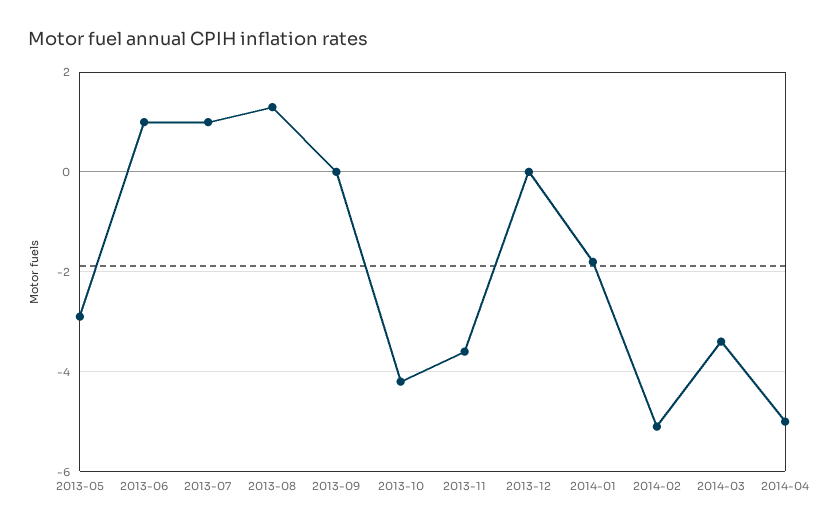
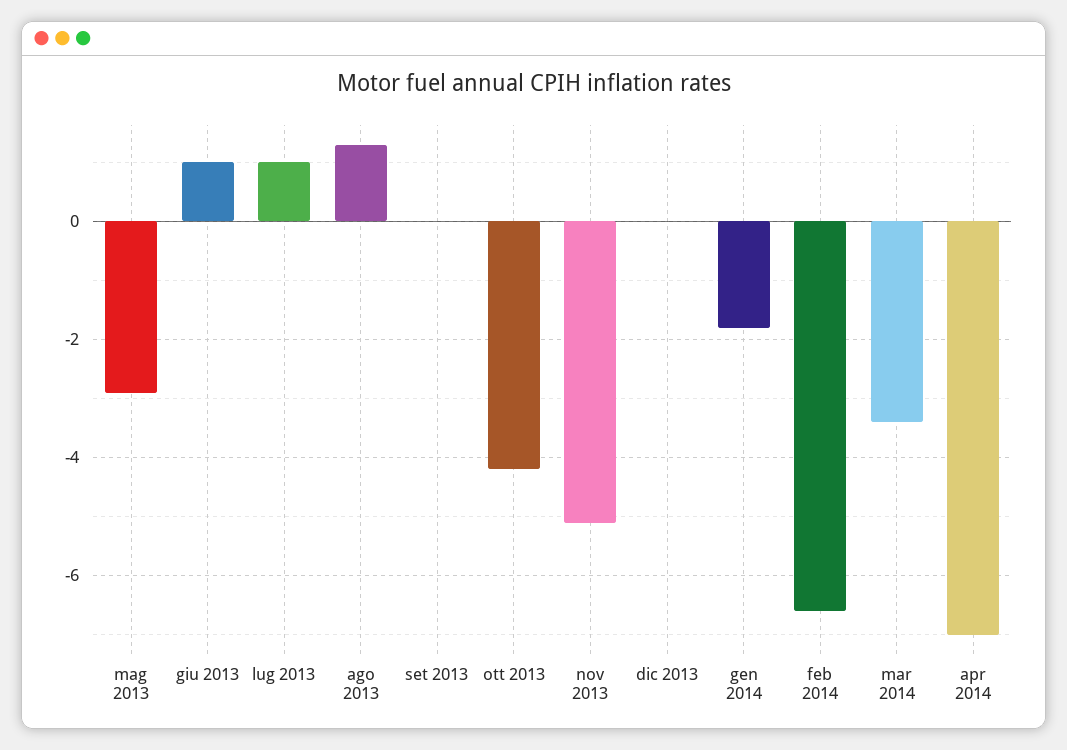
2013-11: -3.5 -> -5
2014-02: -5 -> -6.5
2014-04: -5 -> -7

